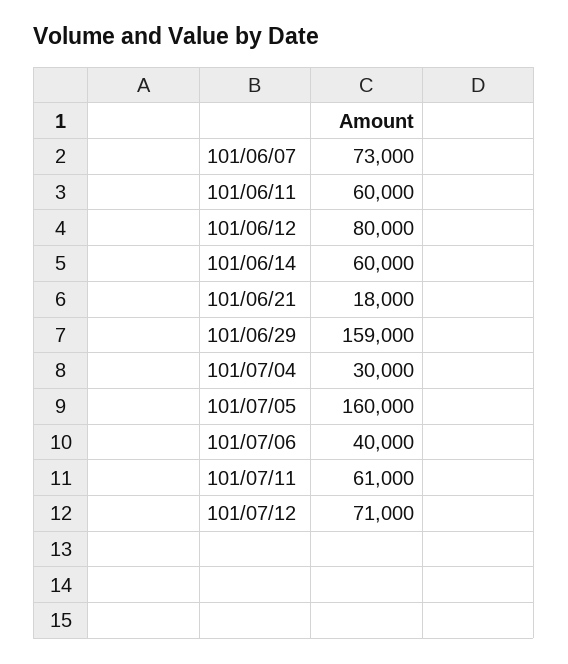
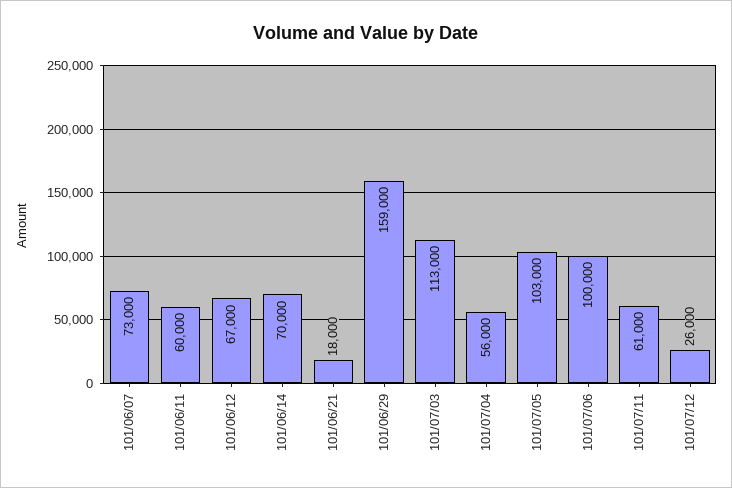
101/06/12: 80000 -> 67000
101/06/14: 60000 -> 70000
101/07/04: 30000 -> 56000
101/07/05: 160000 -> 103000
101/07/06: 40000 -> 100000
101/07/12: 71000 -> 26000
101/07/03: none -> 113000

